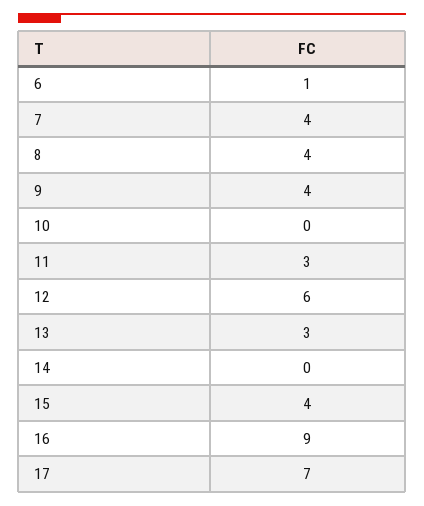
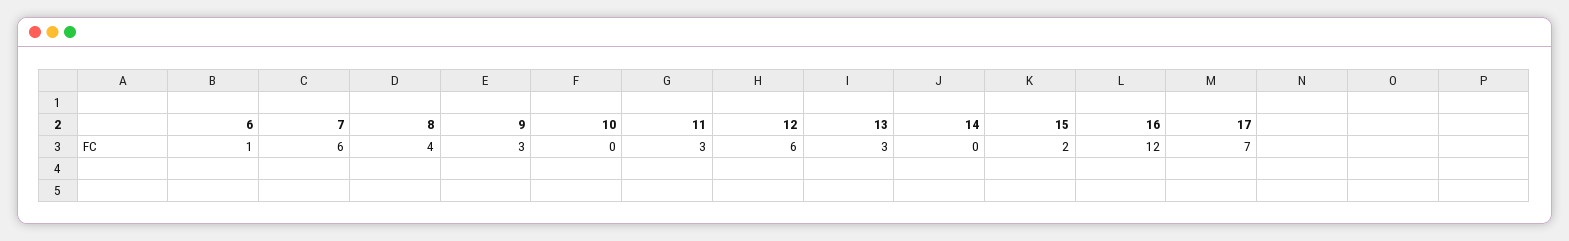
7: 4 -> 6
9: 4 -> 3
15: 4 -> 2
16: 9 -> 12

